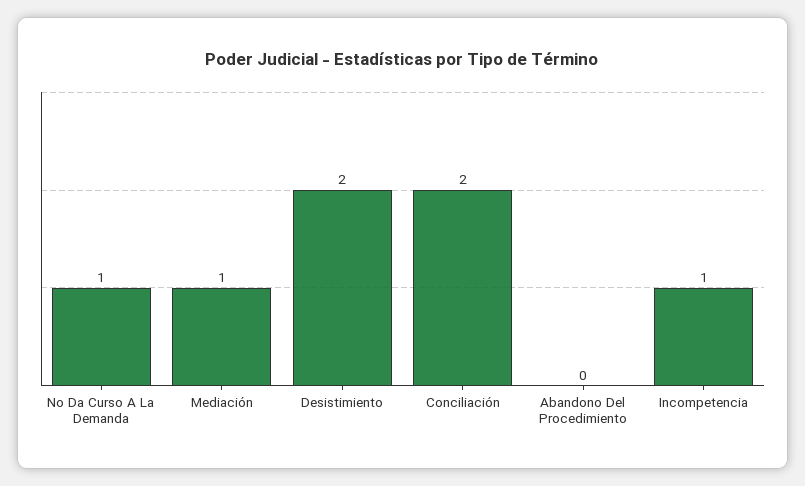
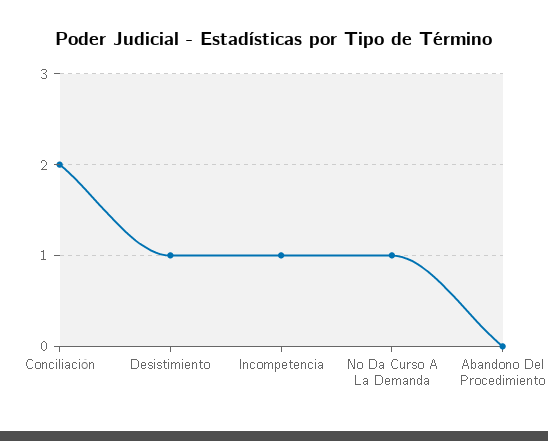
Mediación: 1 -> none
Desistimiento: 2 -> 1

